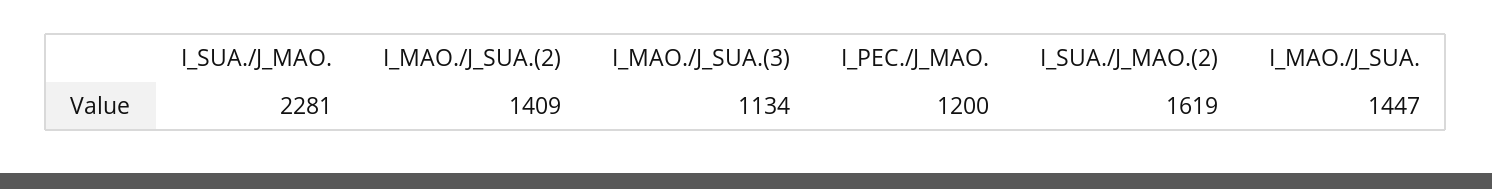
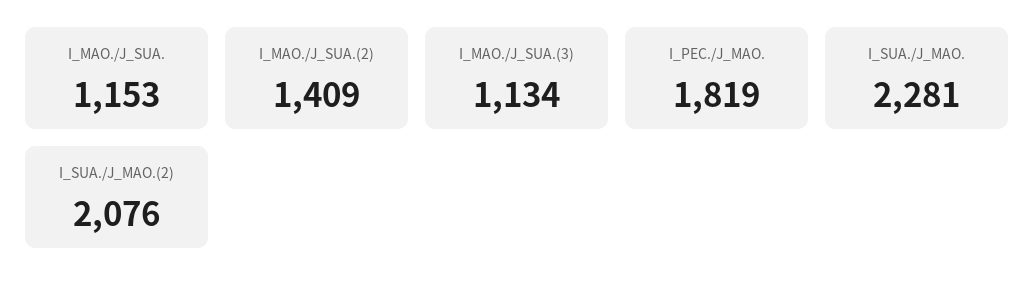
I_PEC./J_MAO.: 1200 -> 1819
I_SUA./J_MAO.(2): 1619 -> 2076
I_MAO./J_SUA.: 1447 -> 1153

